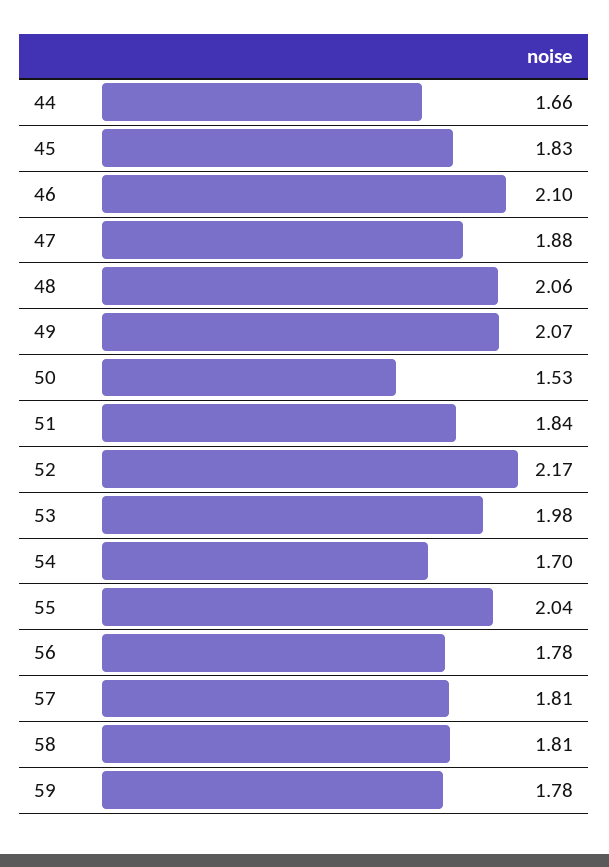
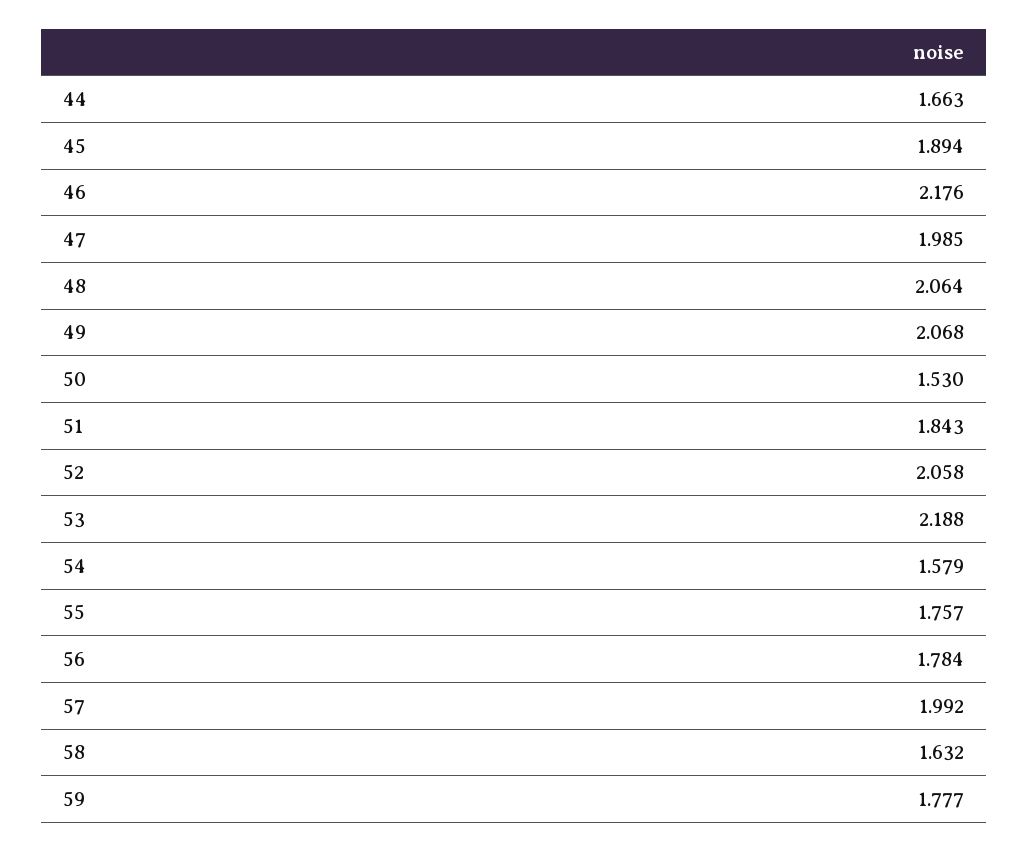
45: 1.83 -> 1.894
46: 2.1 -> 2.176
47: 1.88 -> 1.985
52: 2.17 -> 2.058
53: 1.98 -> 2.188
54: 1.7 -> 1.579
55: 2.04 -> 1.757
57: 1.81 -> 1.992
58: 1.81 -> 1.632

